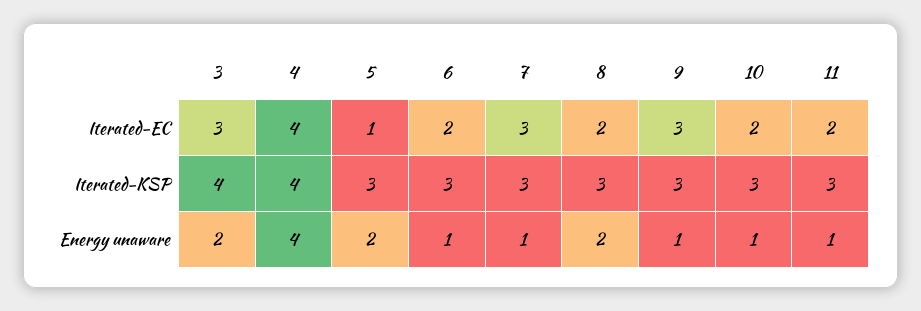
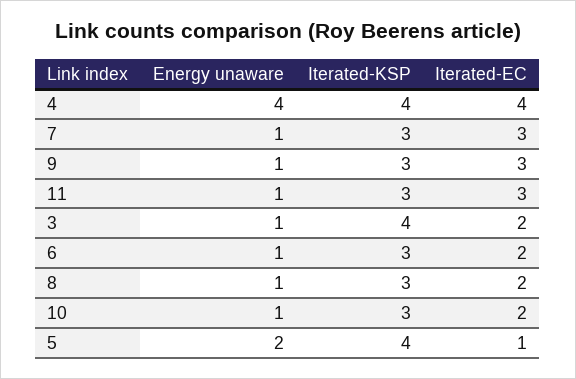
3, Iterated-EC: 3 -> 2
11, Iterated-EC: 2 -> 3
5, Iterated-KSP: 3 -> 4
3, Energy unaware: 2 -> 1
8, Energy unaware: 2 -> 1

